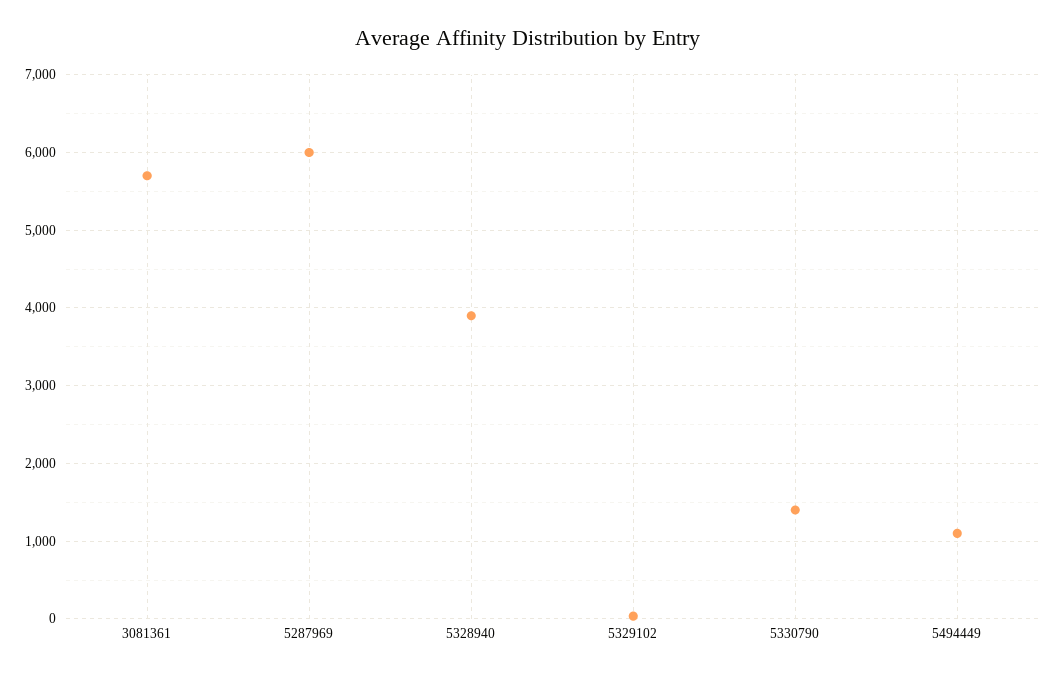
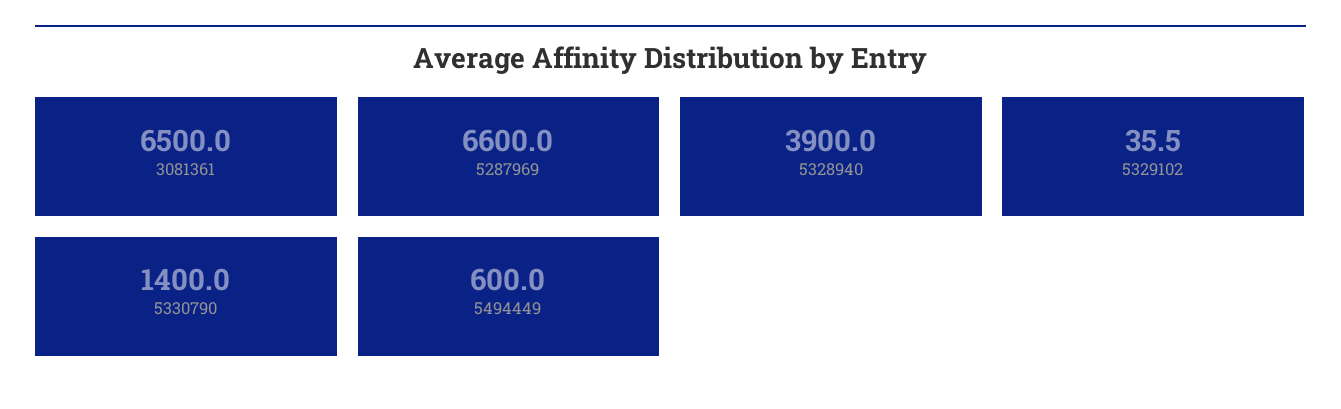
3081361: 5700 -> 6500
5287969: 6000 -> 6600
5494449: 1100 -> 600

